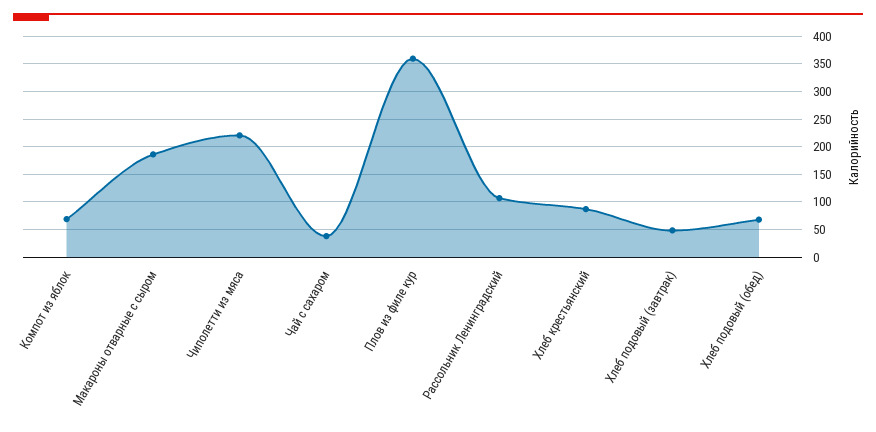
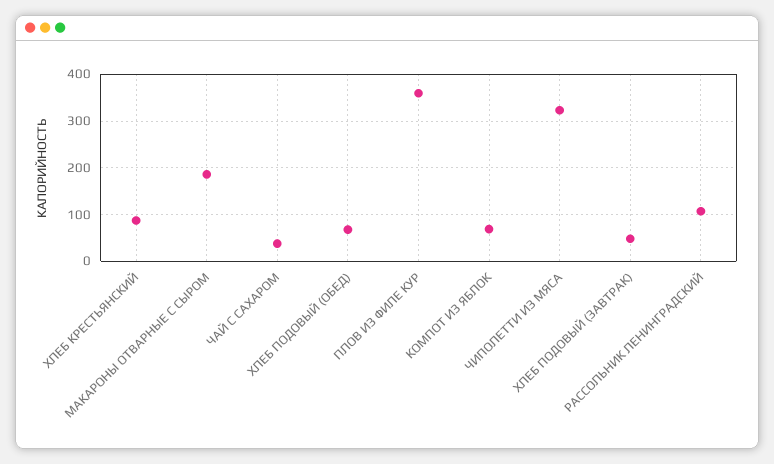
Чиполетти из мяса: 225 -> 320

